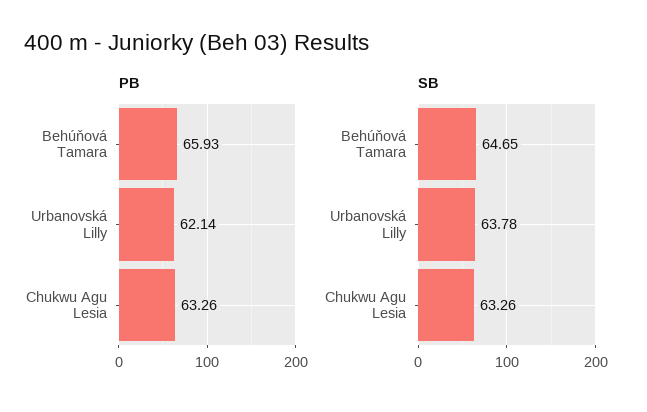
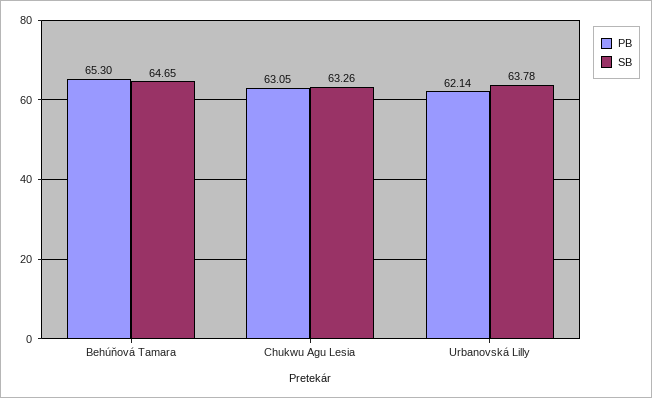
PB, Behúňová Tamara: 65.93 -> 65.3
PB, Chukwu Agu Lesia: 63.26 -> 63.05

